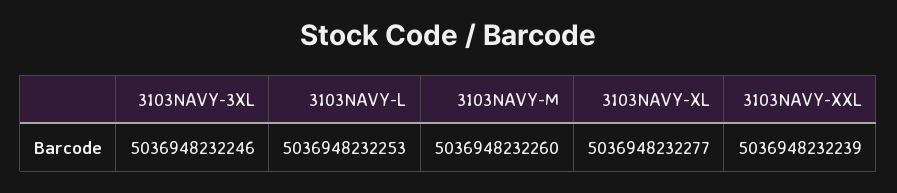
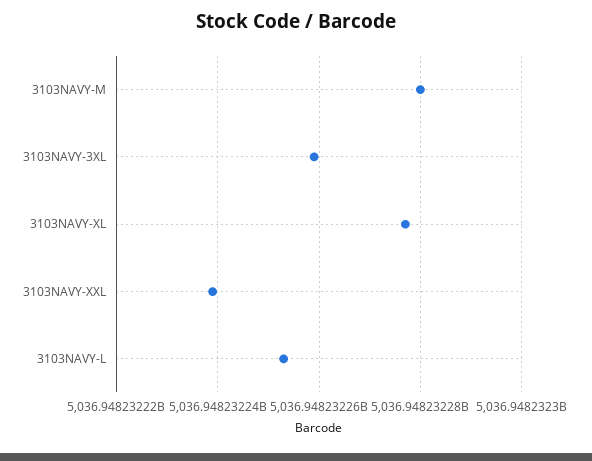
3103NAVY-3XL: 5036948232246 -> 5036948232260
3103NAVY-M: 5036948232260 -> 5036948232280

